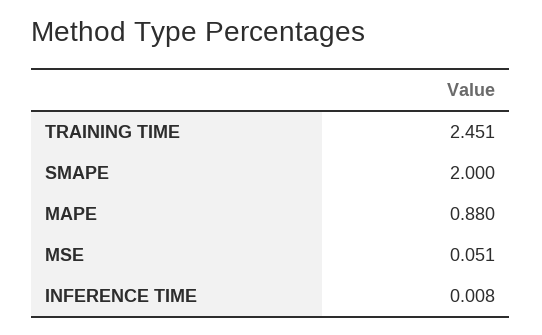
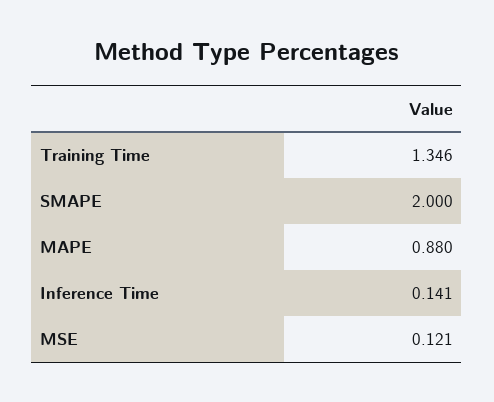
TRAINING TIME: 2.451 -> 1.346
MSE: 0.051 -> 0.121
INFERENCE TIME: 0.008 -> 0.141

